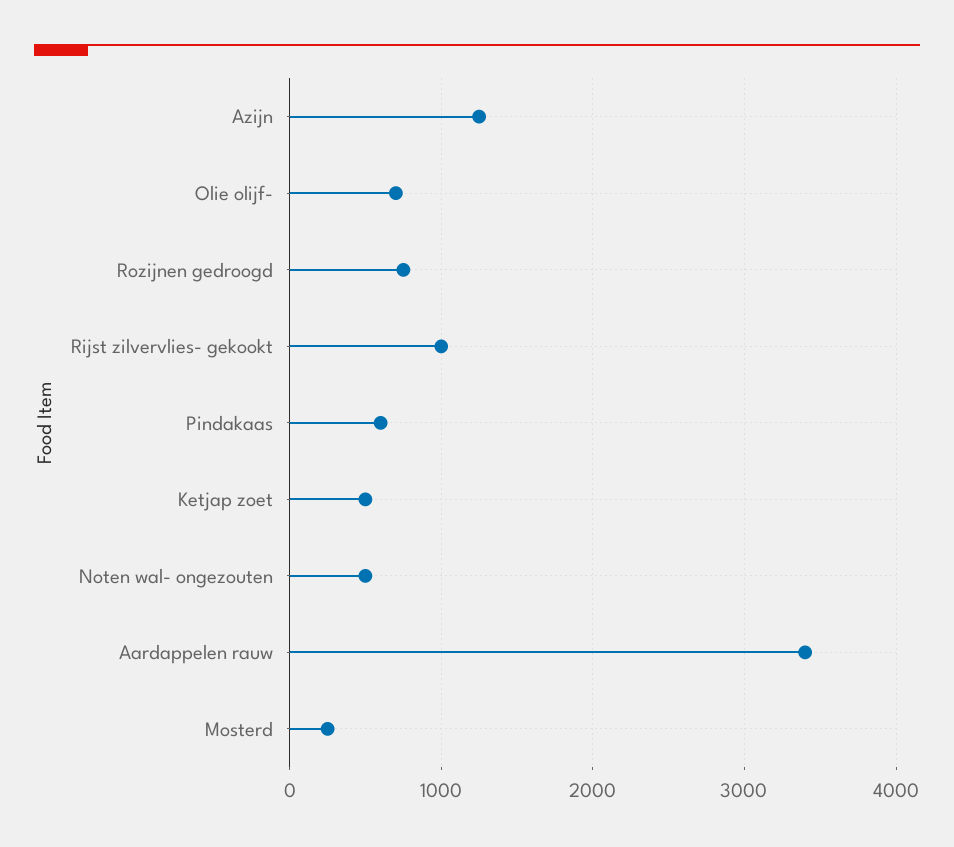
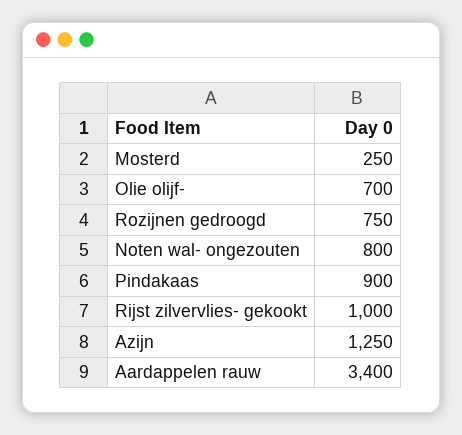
Pindakaas: 600 -> 900
Ketjap zoet: 500 -> none
Noten wal- ongezouten: 500 -> 800

